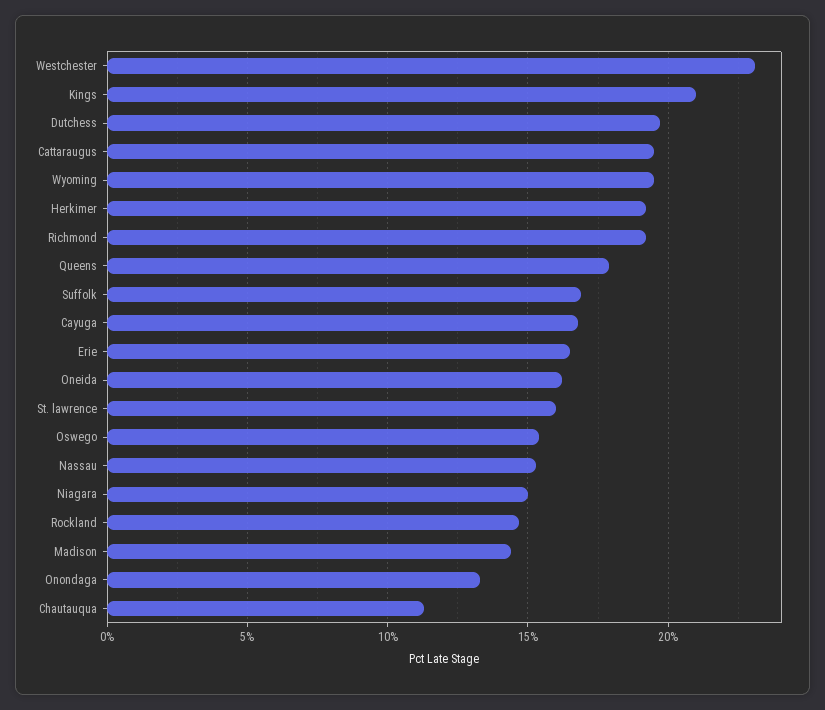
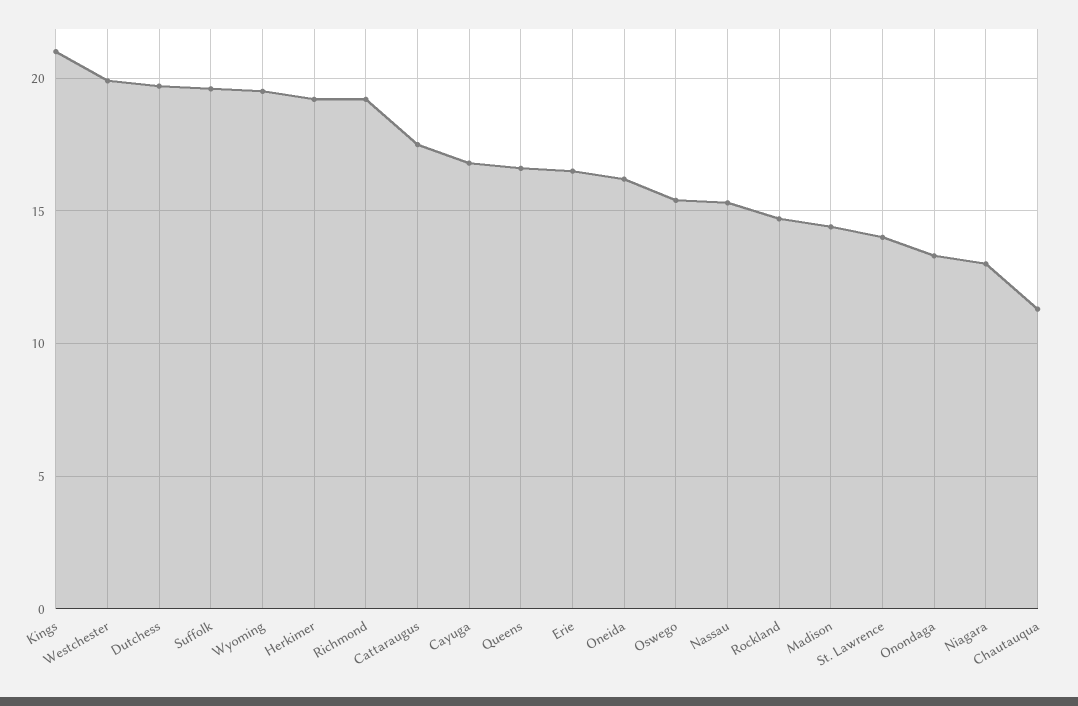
Westchester: 23 -> 20
Cattaraugus: 19.5 -> 17.5
Queens: 18 -> 16.5
Suffolk: 17 -> 19.5
St. lawrence: 16 -> 14
Niagara: 15 -> 13

